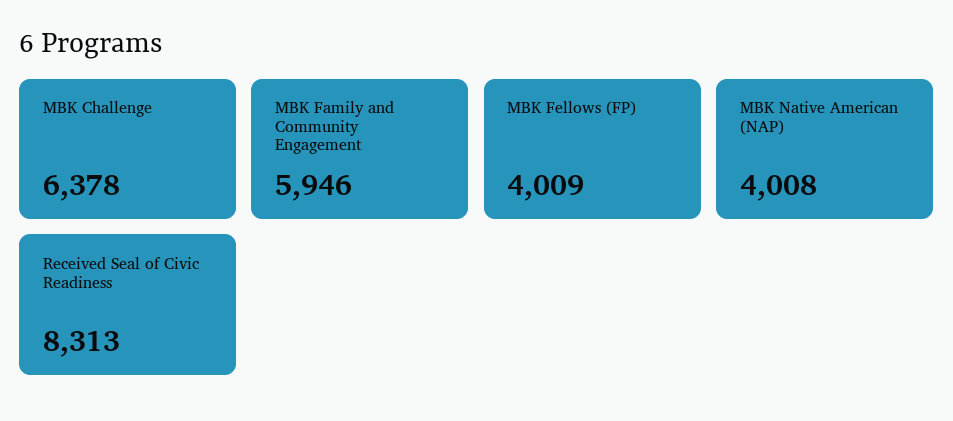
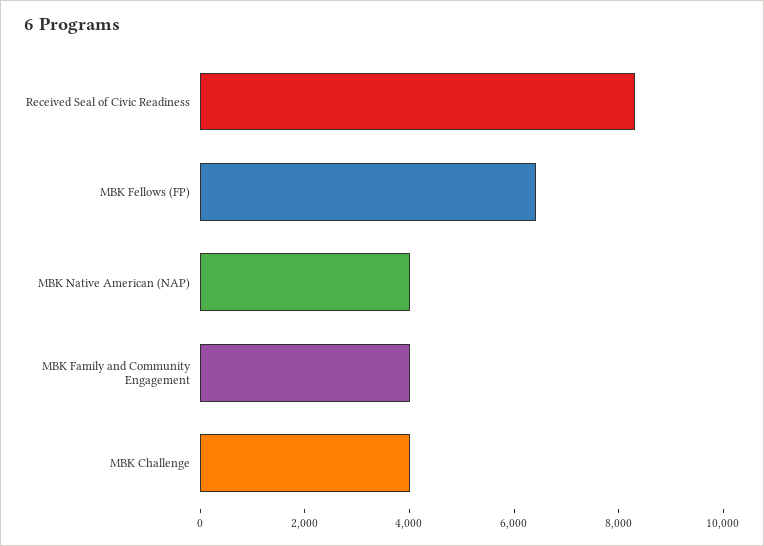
MBK Challenge: 6378 -> 4000
MBK Family and Community Engagement: 5946 -> 4000
MBK Fellows (FP): 4009 -> 6500

